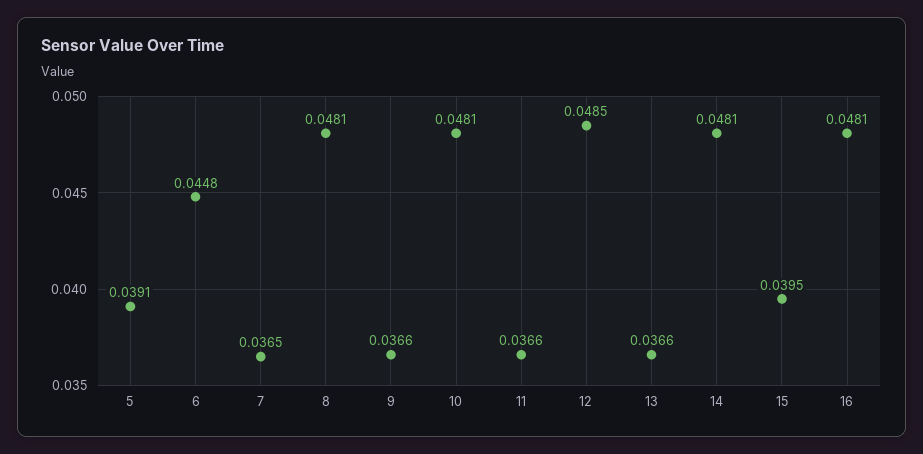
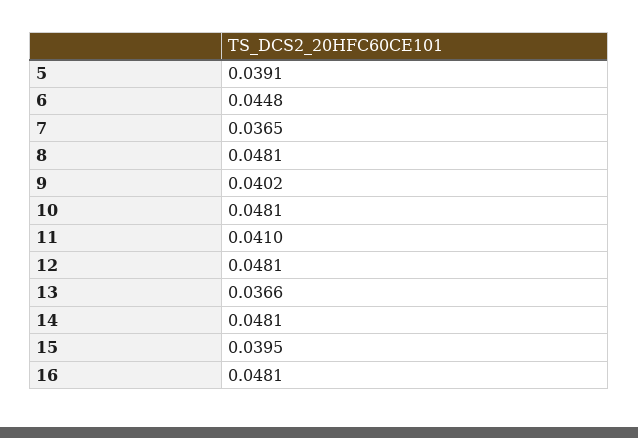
9: 0.0366 -> 0.0402
11: 0.0366 -> 0.041
12: 0.0485 -> 0.0481

